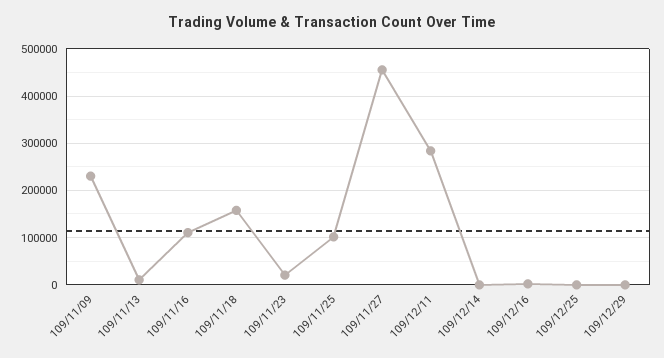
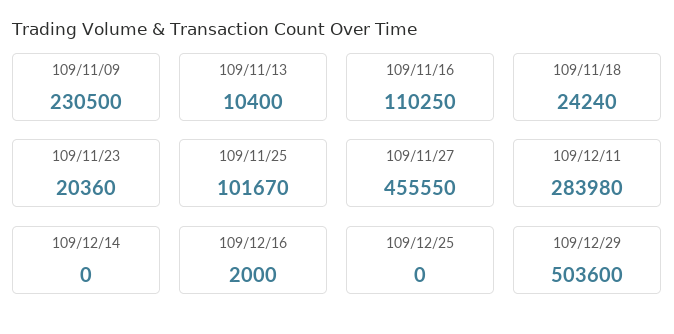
109/11/18: 160000 -> 24240
109/12/29: 0 -> 503600

